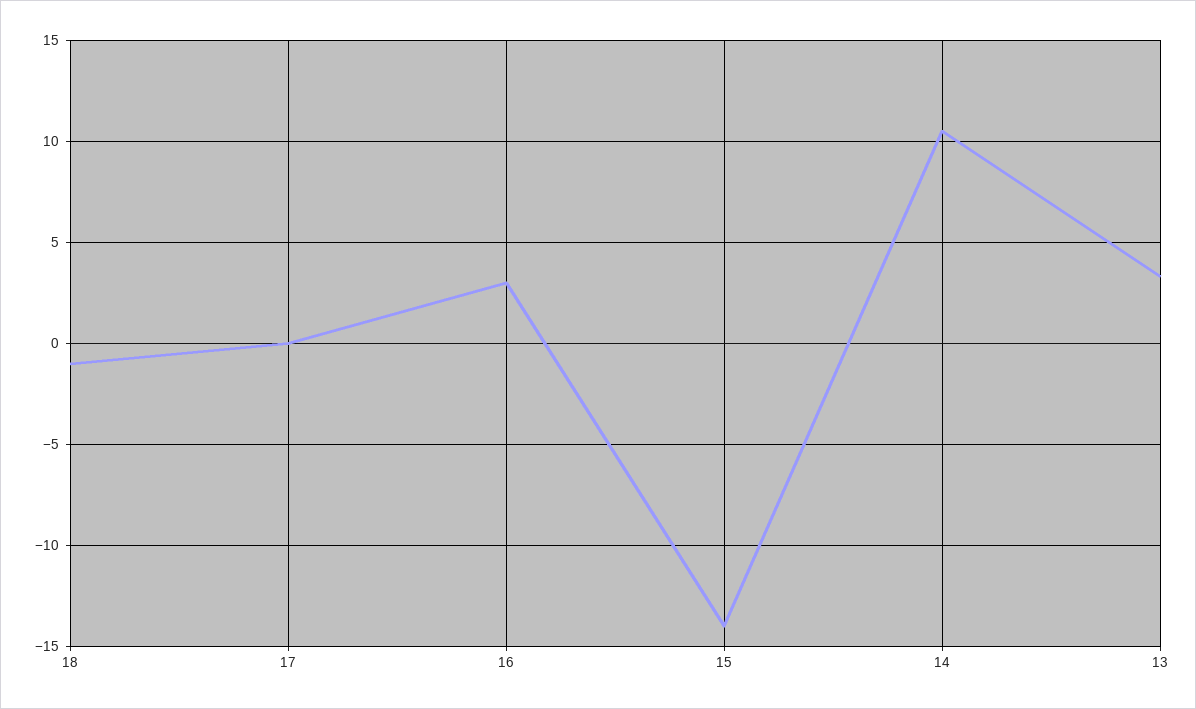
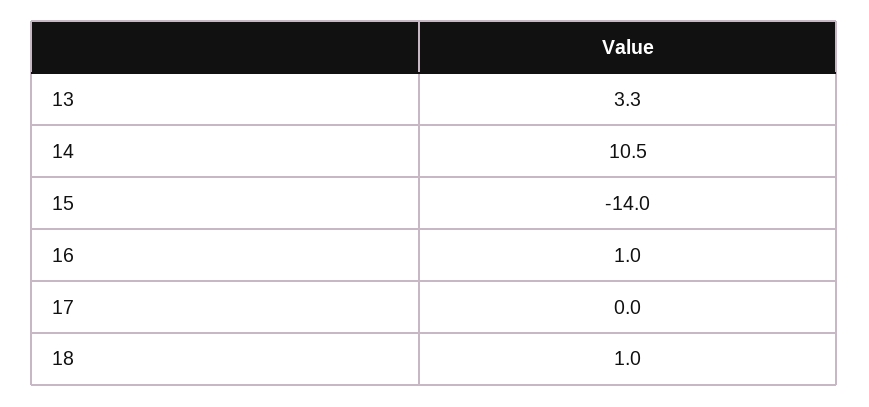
18: -1 -> 1
16: 3 -> 1

